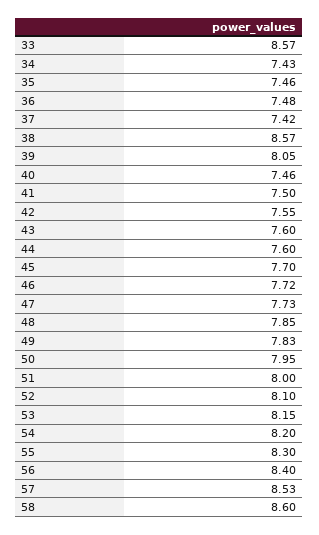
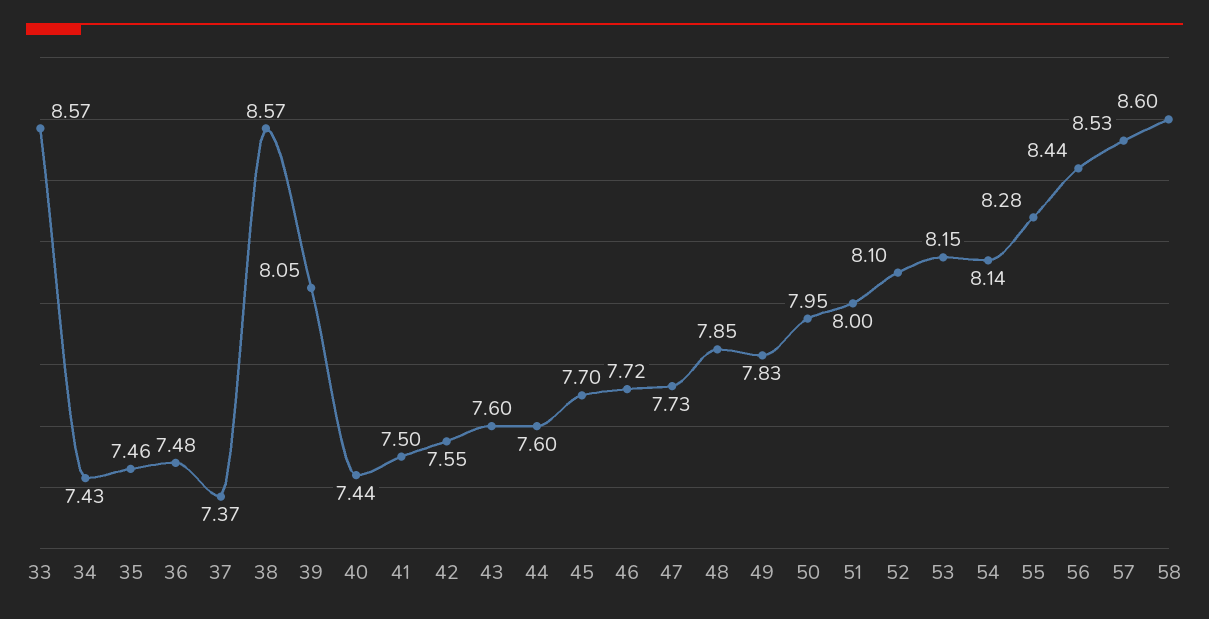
37: 7.42 -> 7.37
40: 7.46 -> 7.44
54: 8.2 -> 8.14
55: 8.3 -> 8.28
56: 8.4 -> 8.44

